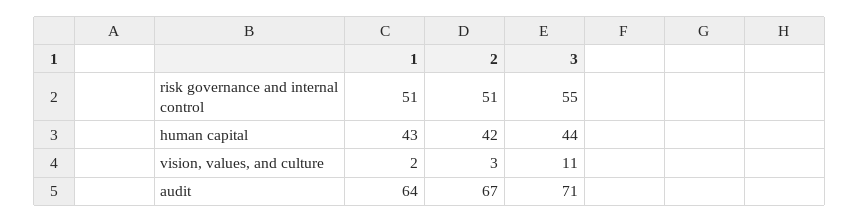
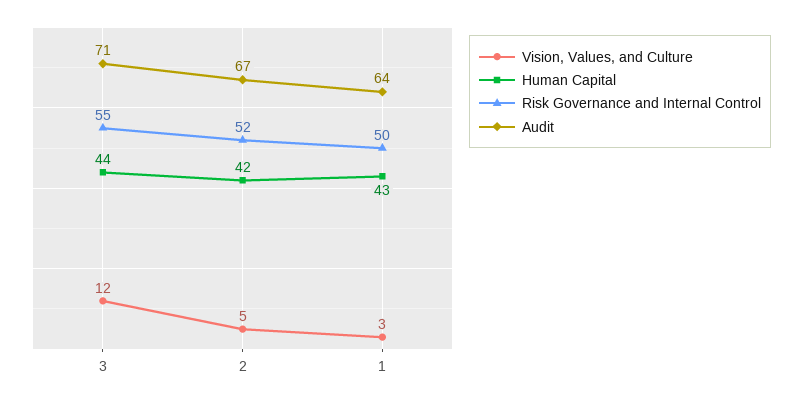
risk governance and internal control, 1: 51 -> 50
risk governance and internal control, 2: 51 -> 52
vision, values, and culture, 1: 2 -> 3
vision, values, and culture, 2: 3 -> 5
vision, values, and culture, 3: 11 -> 12

